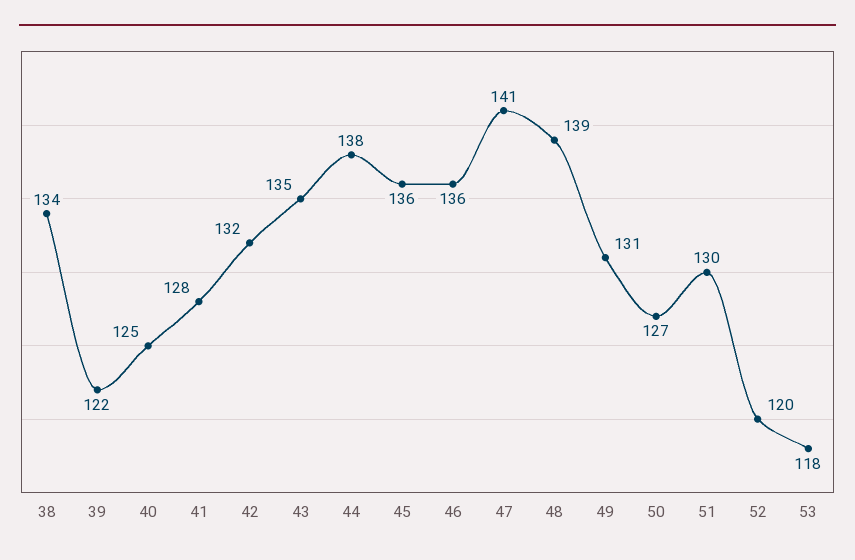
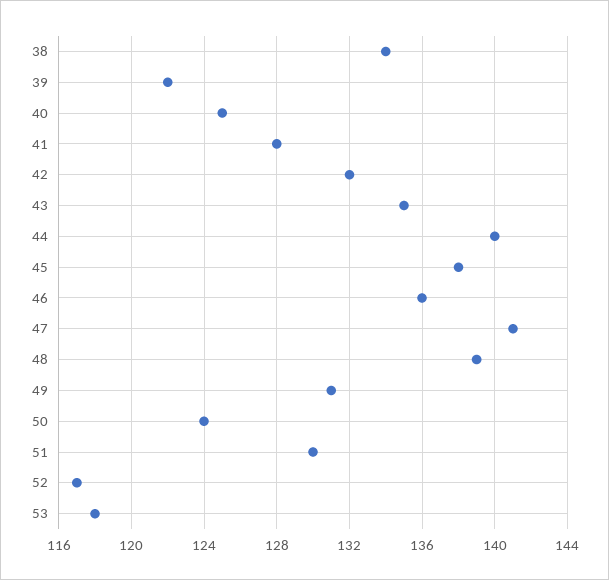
44: 138 -> 140
45: 136 -> 138
50: 127 -> 124
52: 120 -> 117

